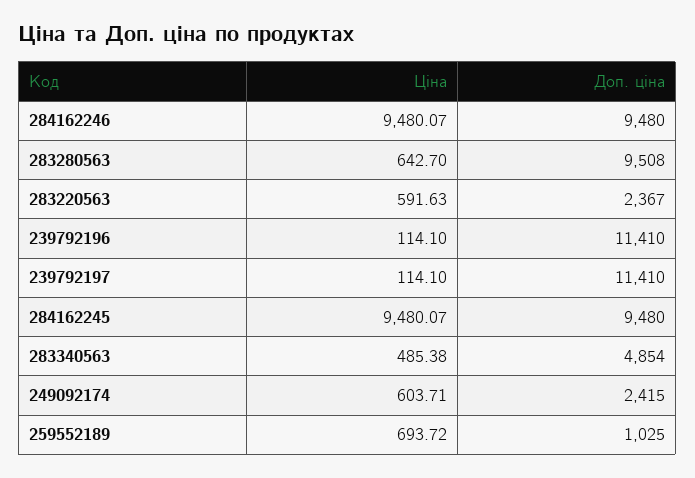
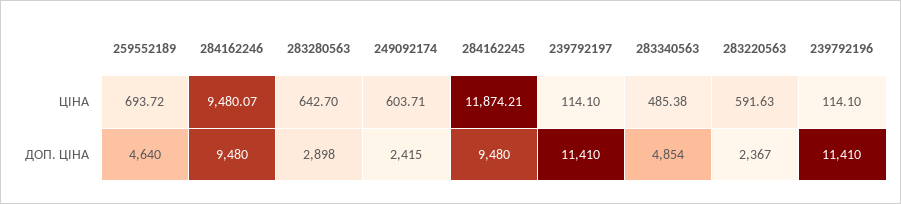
Доп. ціна, 283280563: 9508 -> 2898
Ціна, 284162245: 9480.07 -> 11874.21
Доп. ціна, 259552189: 1025 -> 4640

